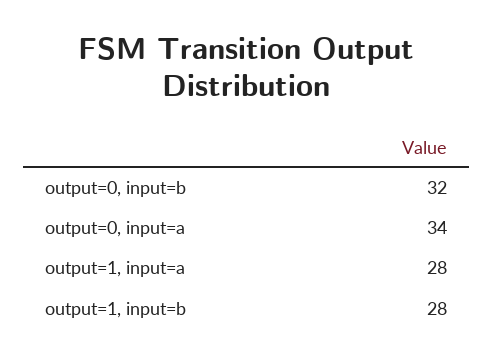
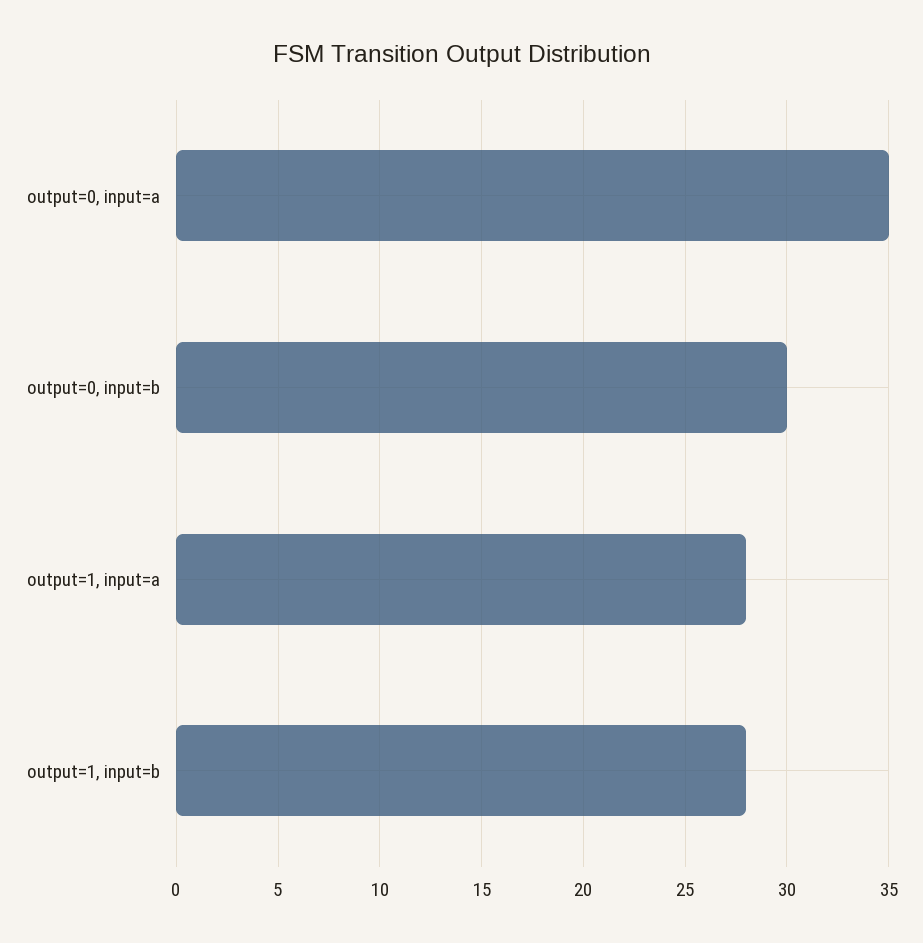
output=0, input=b: 32 -> 30
output=0, input=a: 34 -> 35

